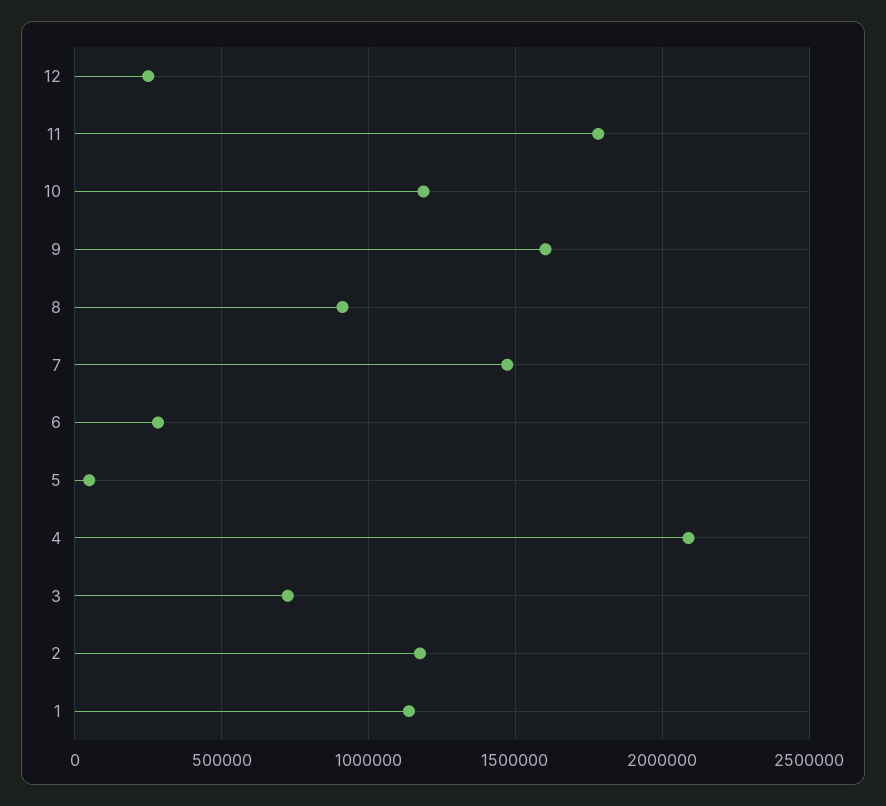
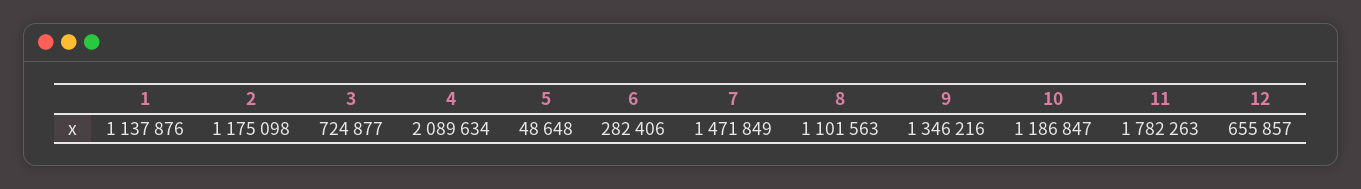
12: 250000 -> 655857
9: 1600000 -> 1346216
8: 900000 -> 1101563

